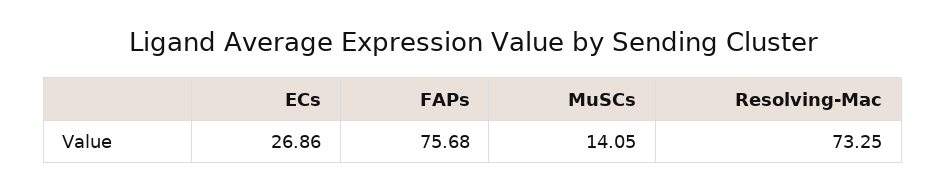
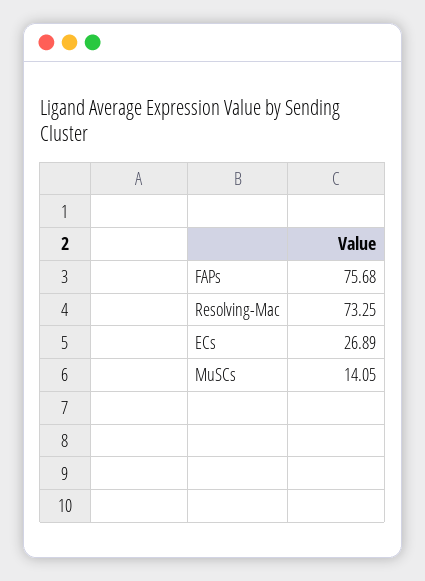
ECs: 26.86 -> 26.89

